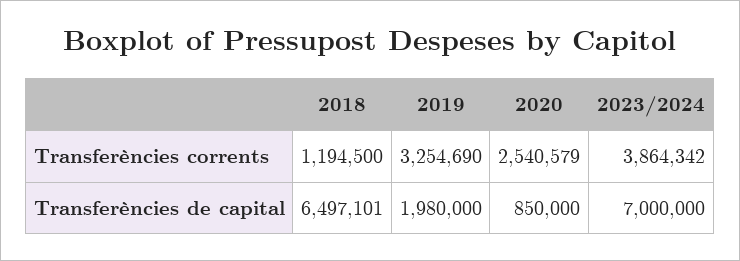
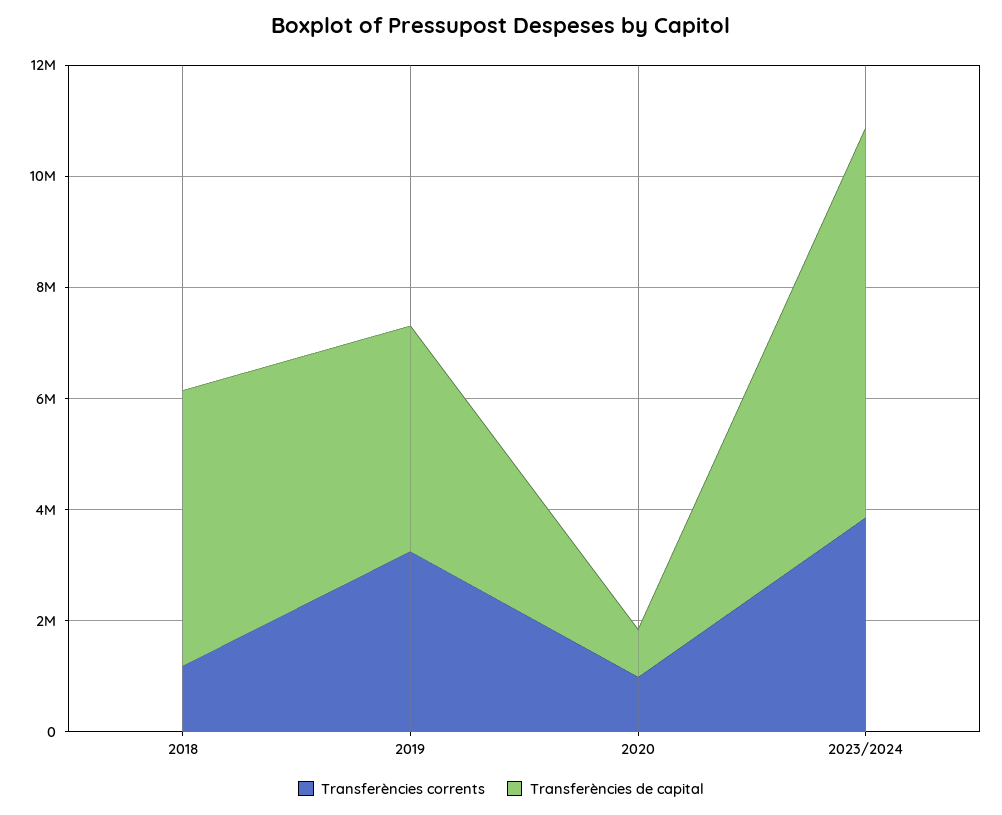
Transferències corrents, 2020: 2540579 -> 1000000
Transferències de capital, 2018: 6497101 -> 5000000
Transferències de capital, 2019: 1980000 -> 4000000

